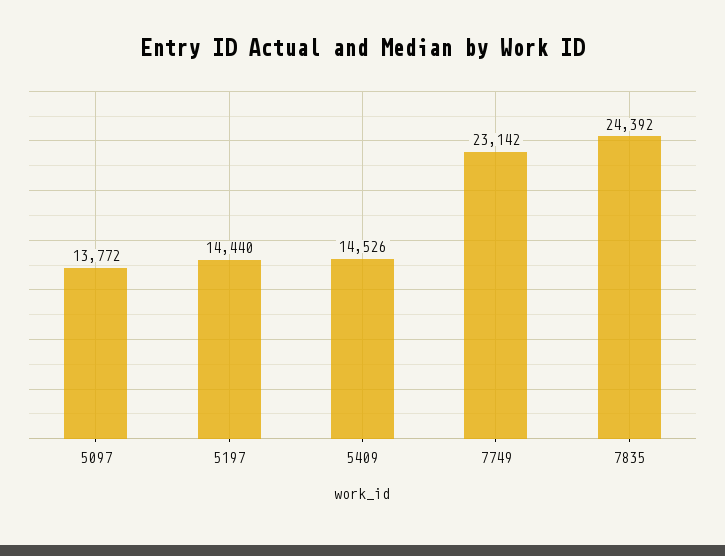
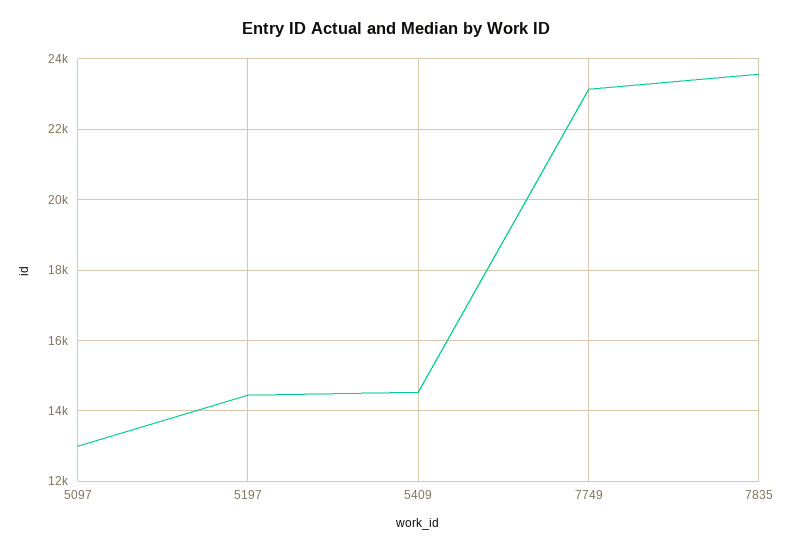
5097: 13772 -> 13000
7835: 24392 -> 23600

